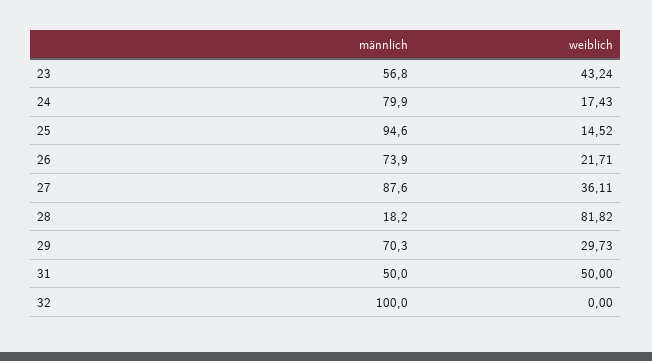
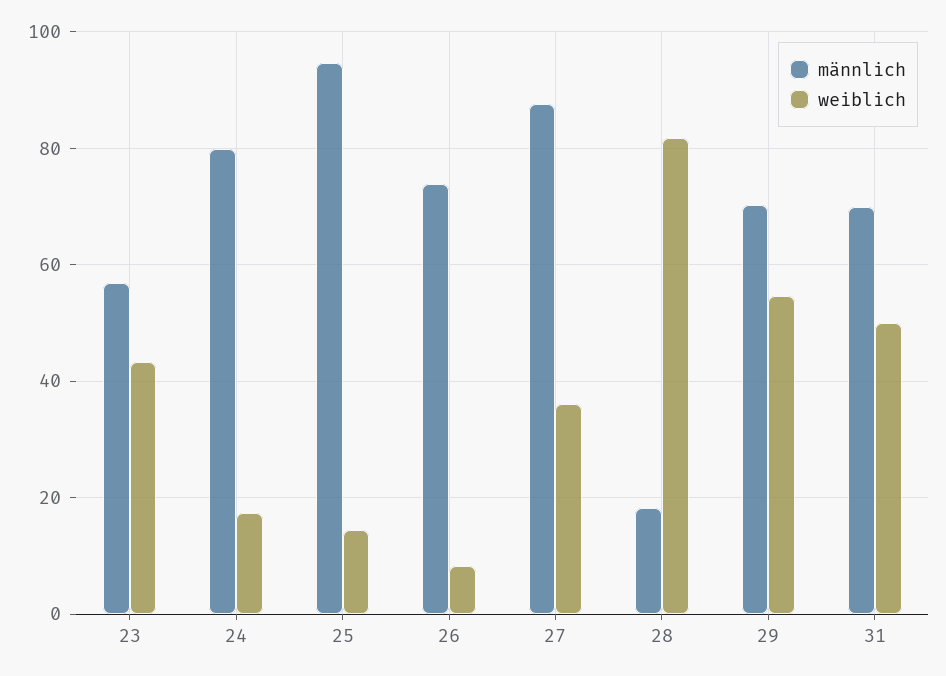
weiblich, 26: 21.71 -> 8
weiblich, 29: 29.73 -> 54
männlich, 31: 50 -> 70
männlich, 32: 100 -> none
weiblich, 32: 0 -> none

